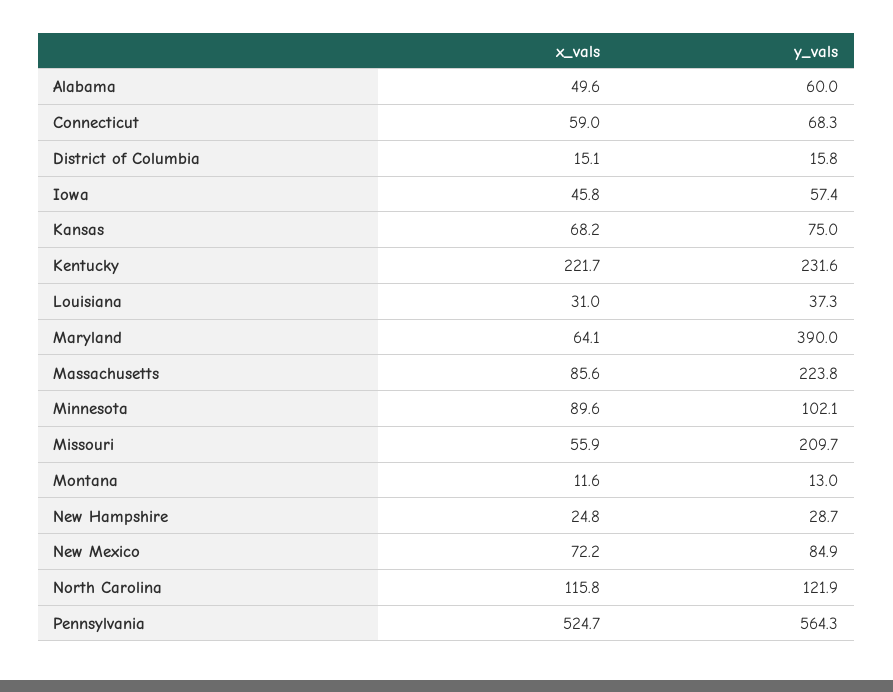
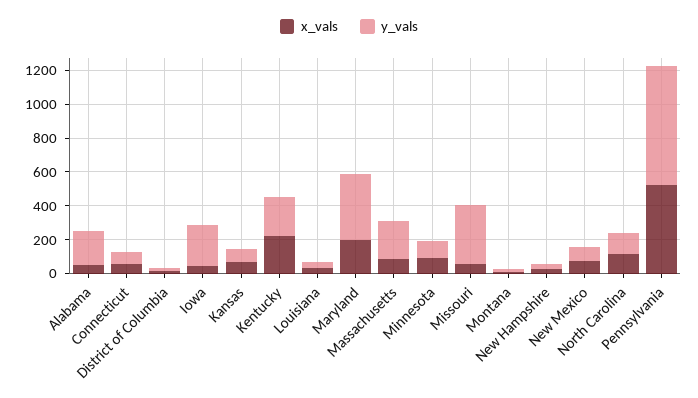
y_vals, Alabama: 60 -> 200
y_vals, Iowa: 57.4 -> 250
x_vals, Maryland: 64.1 -> 200
y_vals, Missouri: 209.7 -> 350
y_vals, Pennsylvania: 564.3 -> 700

